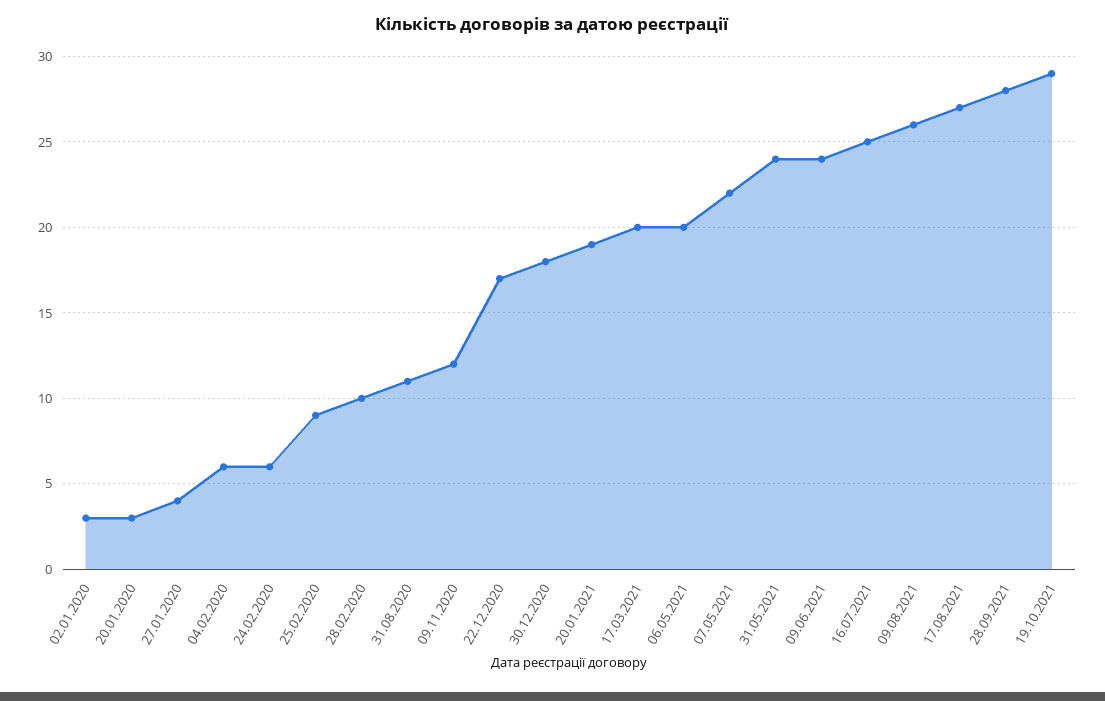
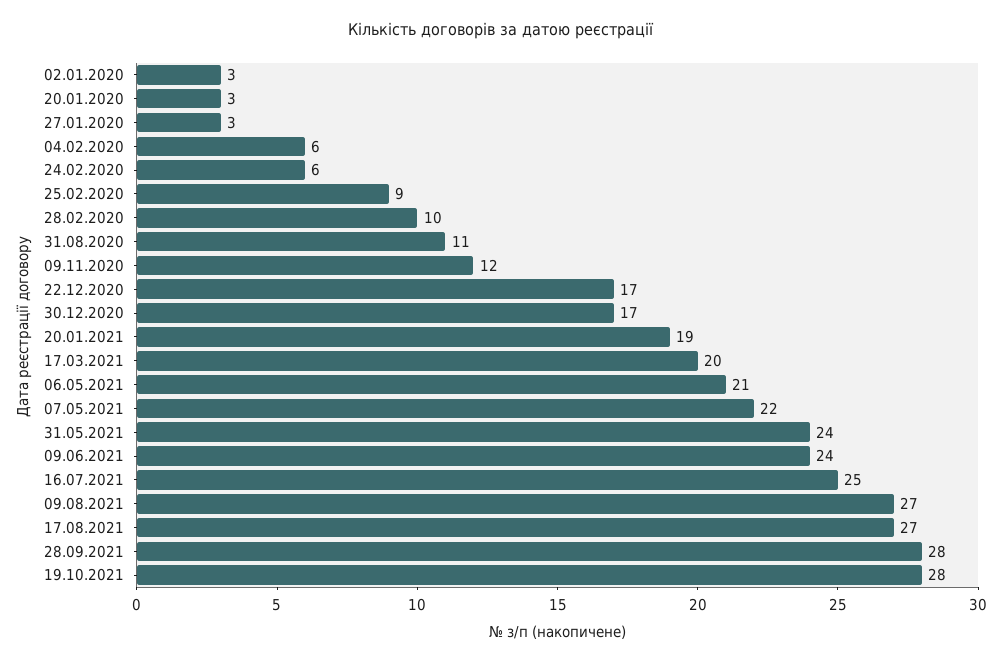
27.01.2020: 4 -> 3
30.12.2020: 18 -> 17
06.05.2021: 20 -> 21
09.08.2021: 26 -> 27
19.10.2021: 29 -> 28

